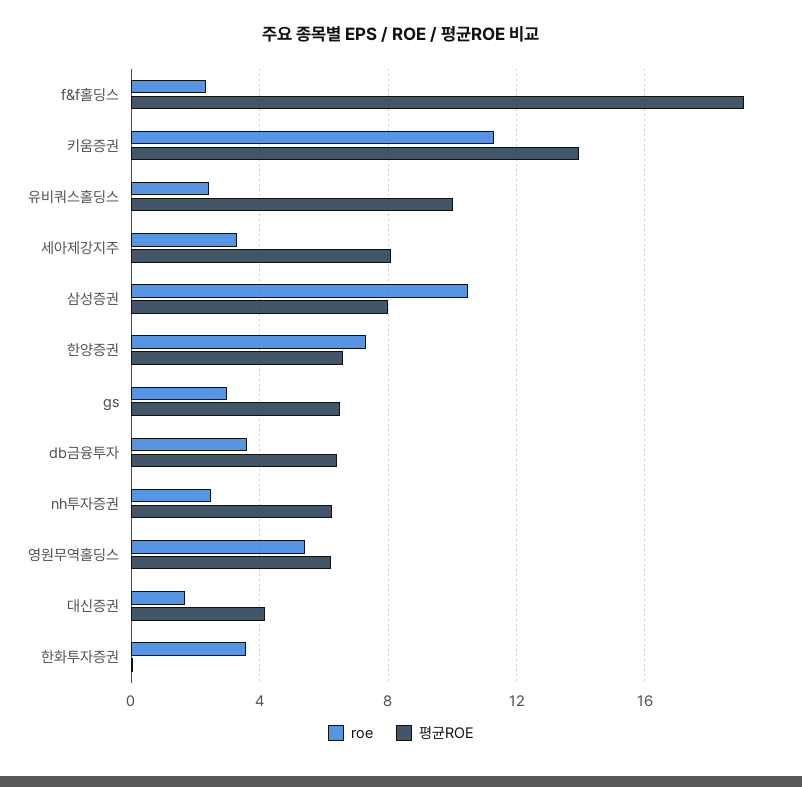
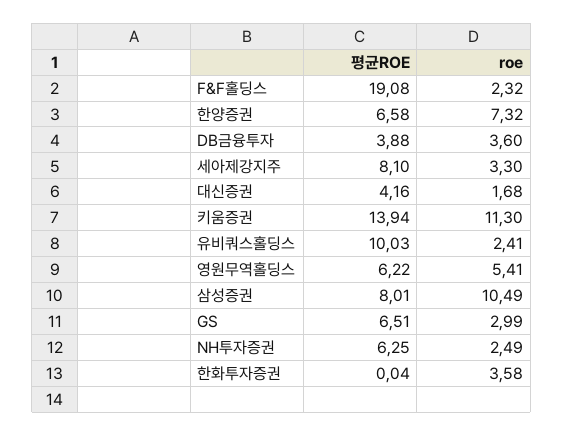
평균ROE, db금융투자: 6.5 -> 3.88

